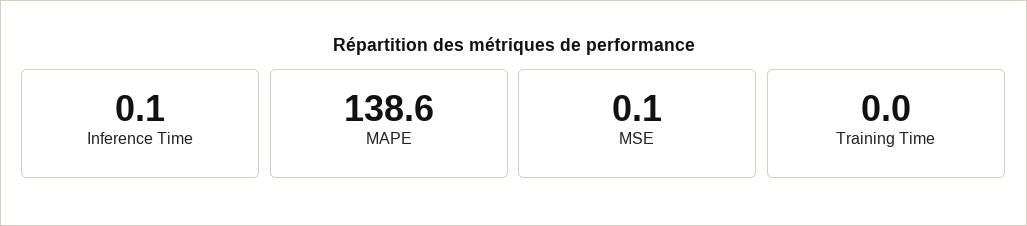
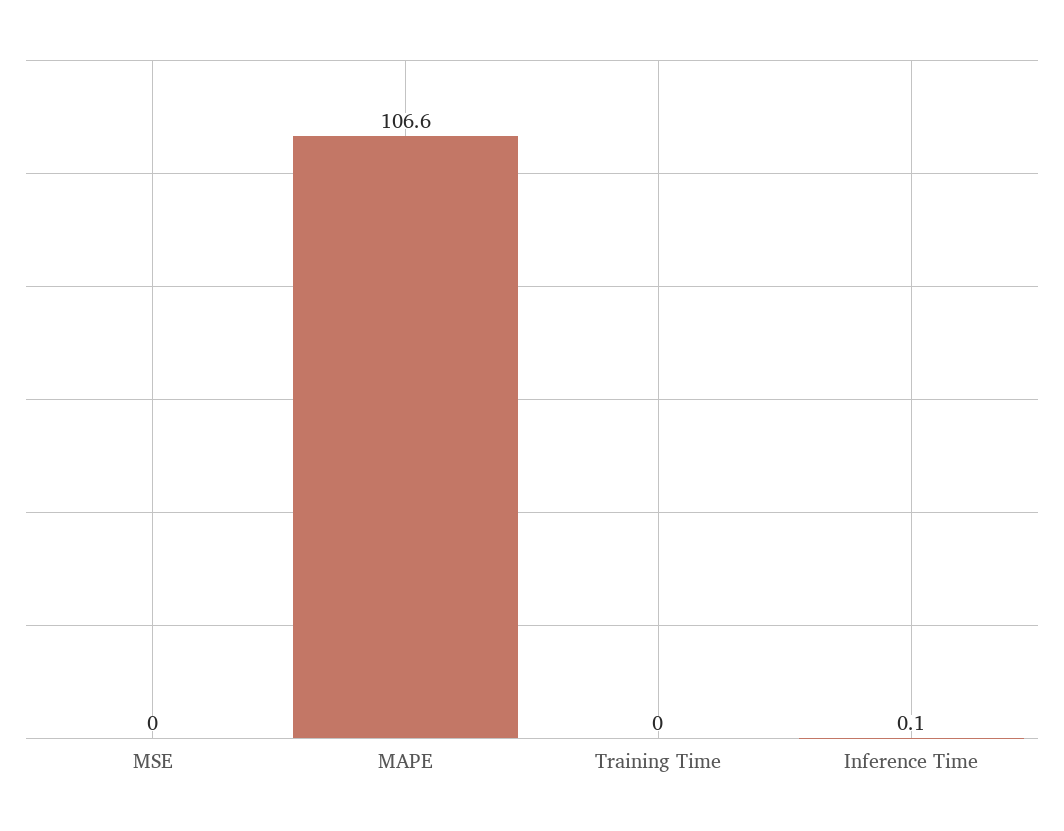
MAPE: 138.6 -> 106.6
MSE: 0.1 -> 0

